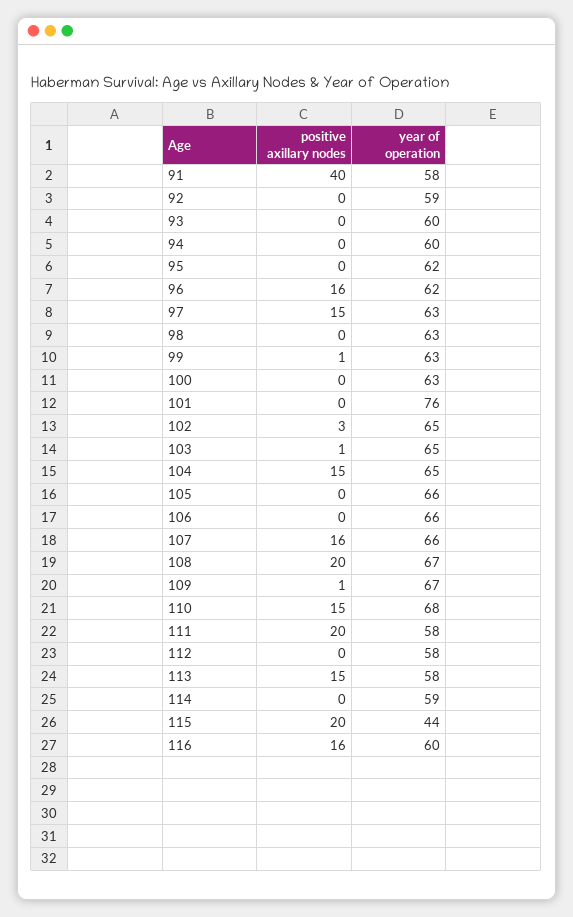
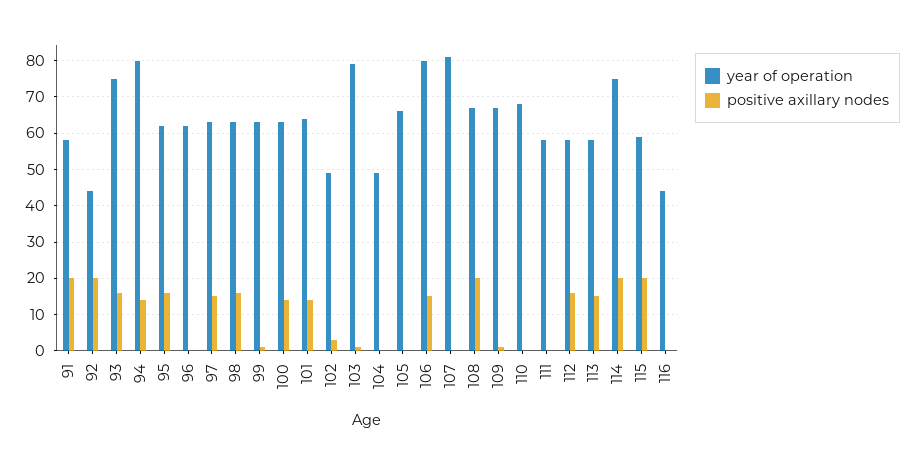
positive axillary nodes, 91: 40 -> 20
positive axillary nodes, 92: 0 -> 20
year of operation, 92: 59 -> 45
positive axillary nodes, 93: 0 -> 15
year of operation, 93: 60 -> 75
positive axillary nodes, 94: 0 -> 15
year of operation, 94: 60 -> 80
positive axillary nodes, 95: 0 -> 15
positive axillary nodes, 96: 16 -> 0
positive axillary nodes, 98: 0 -> 15
positive axillary nodes, 100: 0 -> 15
positive axillary nodes, 101: 0 -> 15
year of operation, 101: 76 -> 65
year of operation, 102: 65 -> 50
year of operation, 103: 65 -> 80
positive axillary nodes, 104: 15 -> 0
year of operation, 104: 65 -> 50
positive axillary nodes, 106: 0 -> 15
year of operation, 106: 66 -> 80
positive axillary nodes, 107: 16 -> 0
year of operation, 107: 66 -> 80
positive axillary nodes, 110: 15 -> 0
positive axillary nodes, 111: 20 -> 0
positive axillary nodes, 112: 0 -> 15
positive axillary nodes, 114: 0 -> 20
year of operation, 114: 59 -> 75
year of operation, 115: 44 -> 60
positive axillary nodes, 116: 16 -> 0
year of operation, 116: 60 -> 45

